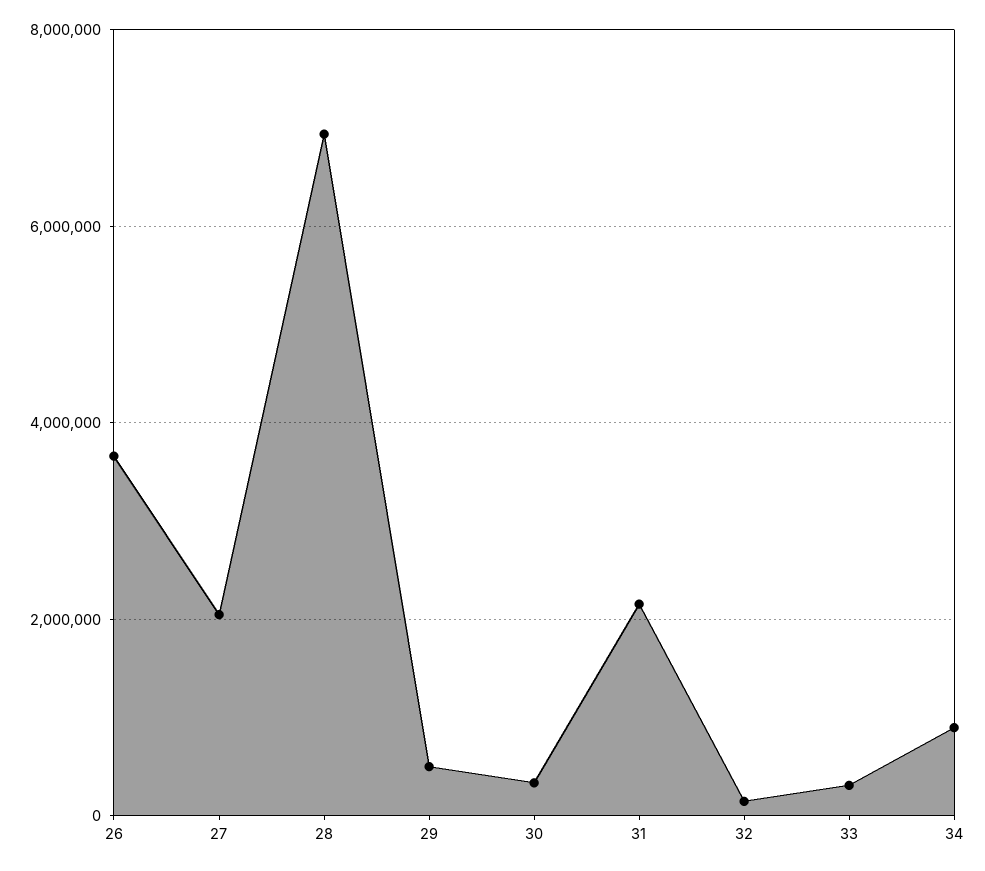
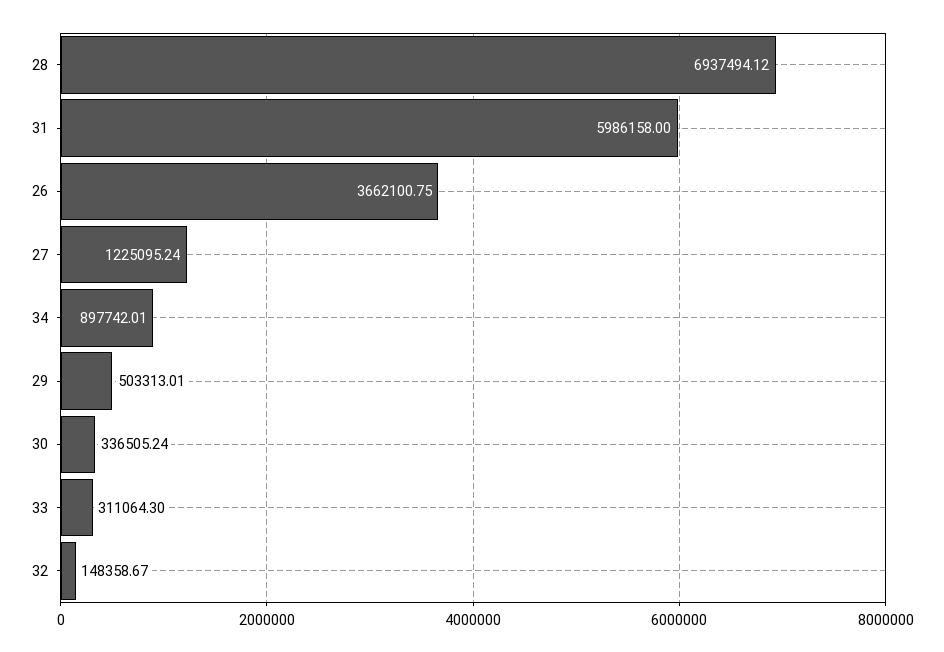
27: 2000000 -> 1225095.24
31: 2200000 -> 5986158

